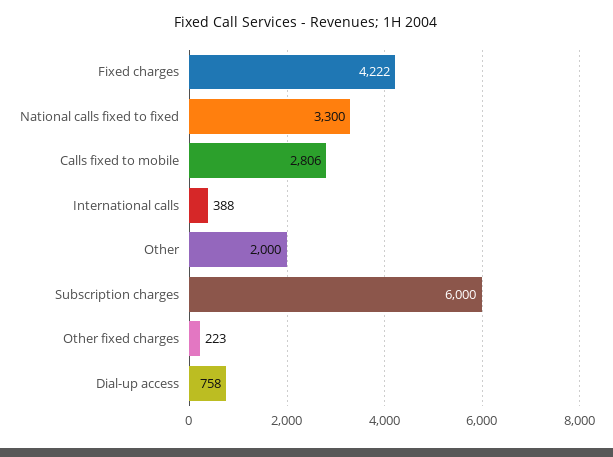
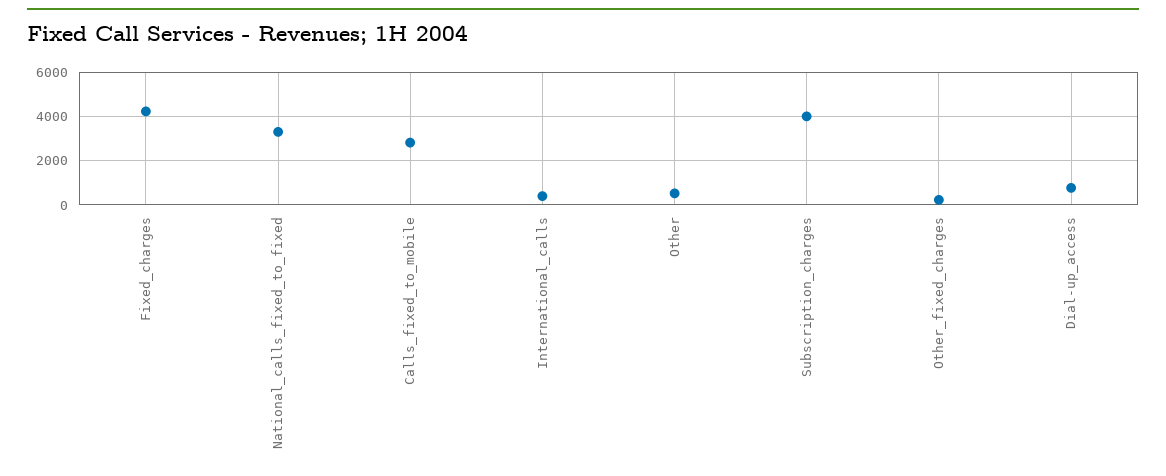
Other: 2000 -> 500
Subscription charges: 6000 -> 4000

